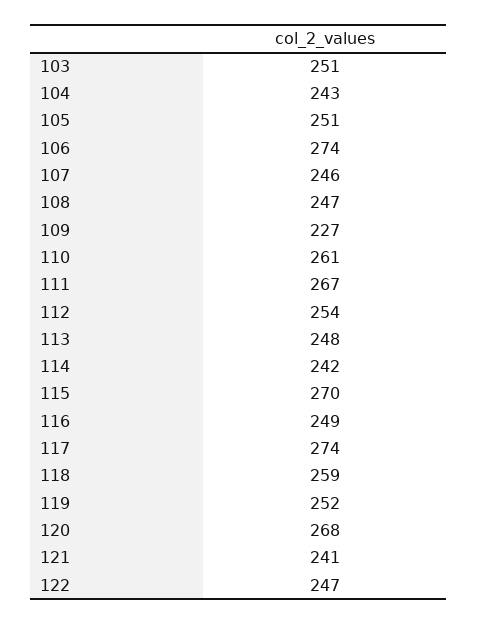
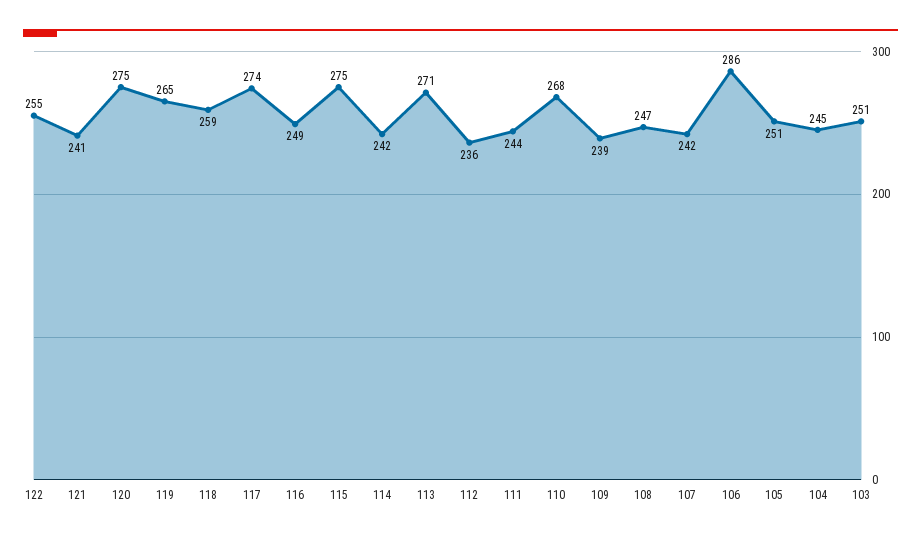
104: 243 -> 245
106: 274 -> 286
107: 246 -> 242
109: 227 -> 239
110: 261 -> 268
111: 267 -> 244
112: 254 -> 236
113: 248 -> 271
115: 270 -> 275
119: 252 -> 265
120: 268 -> 275
122: 247 -> 255

